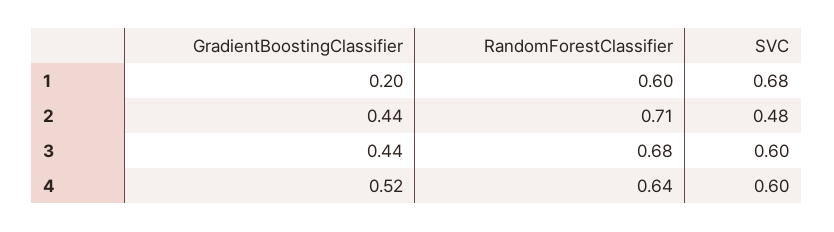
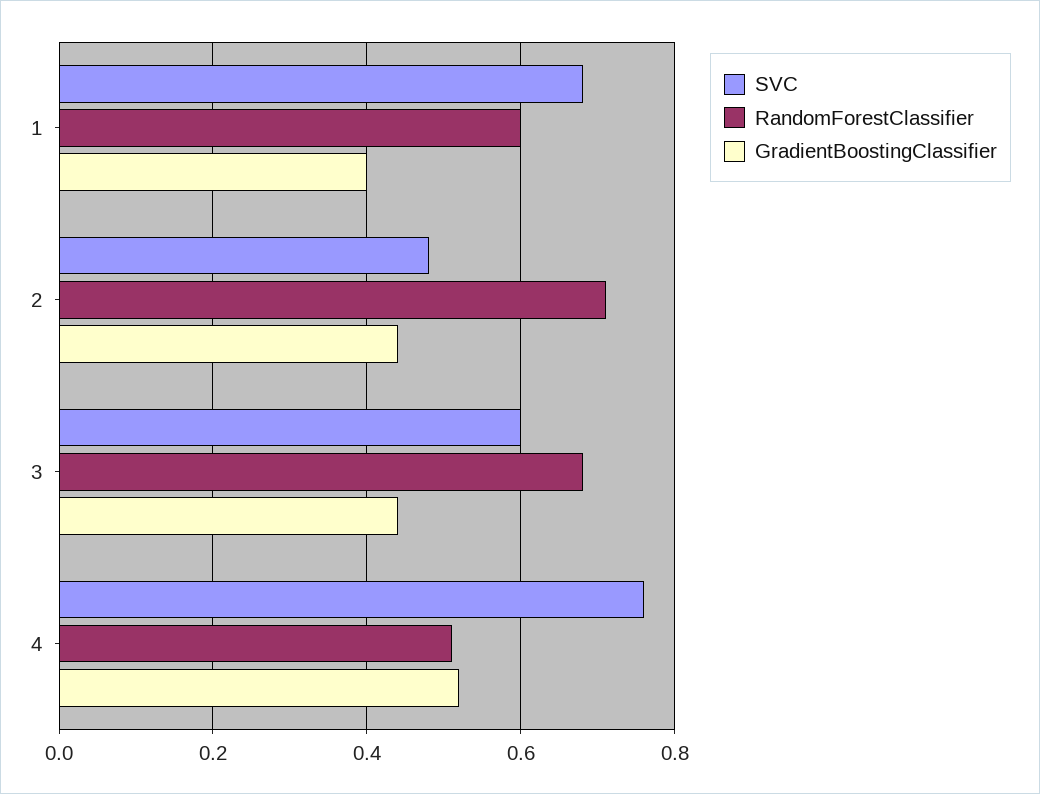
GradientBoostingClassifier, 1: 0.2 -> 0.4
RandomForestClassifier, 4: 0.64 -> 0.5
SVC, 4: 0.6 -> 0.75

